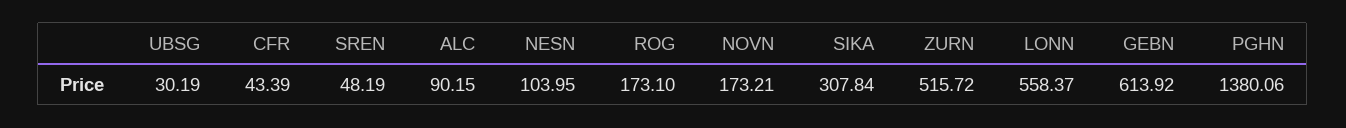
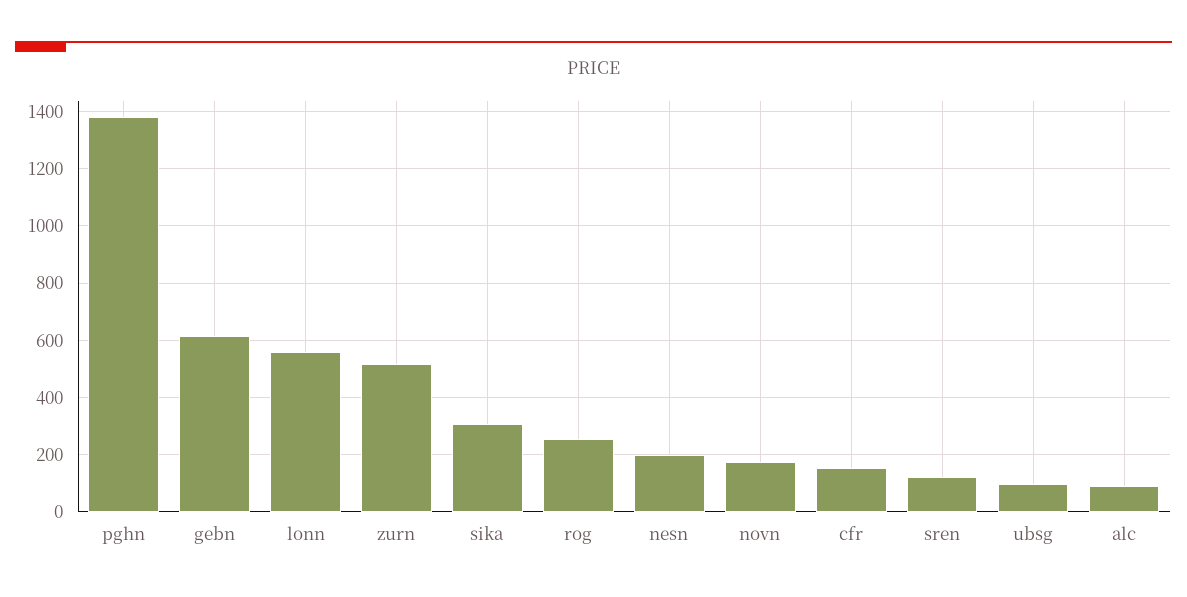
UBSG: 30.19 -> 100
CFR: 43.39 -> 150
SREN: 48.19 -> 125
NESN: 103.95 -> 200
ROG: 173.1 -> 250

